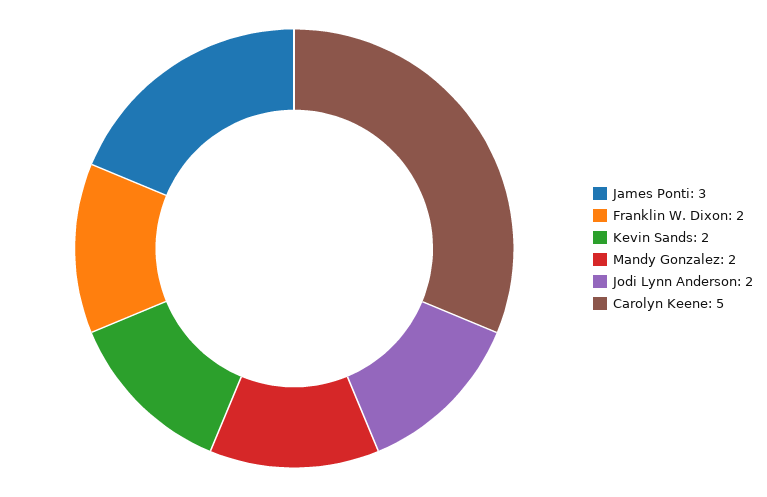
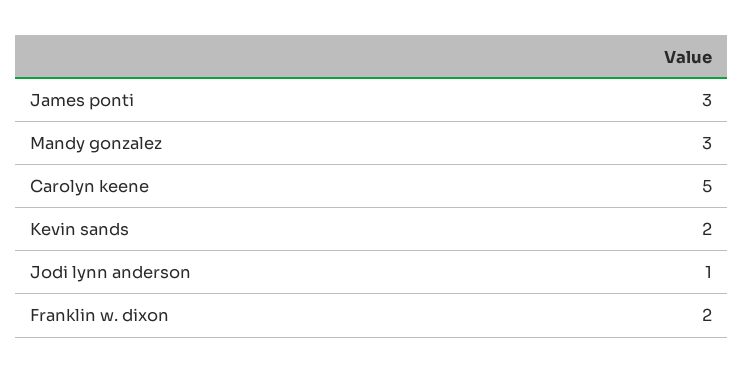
Mandy Gonzalez: 2 -> 3
Jodi Lynn Anderson: 2 -> 1

